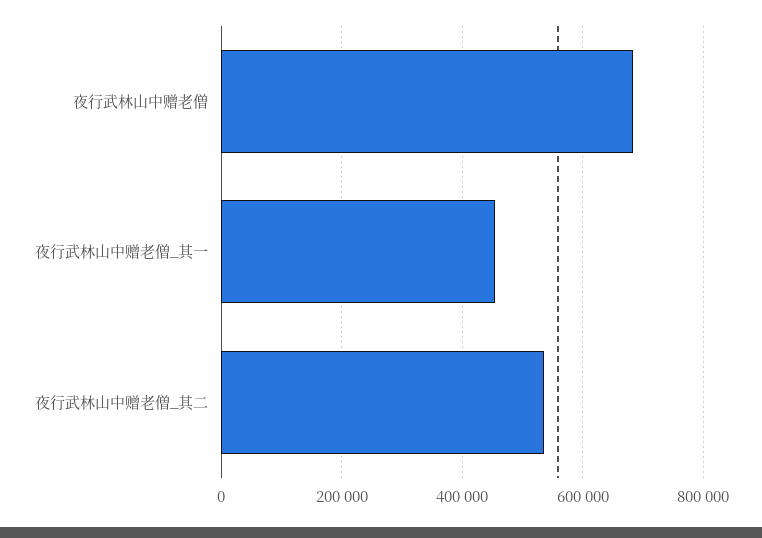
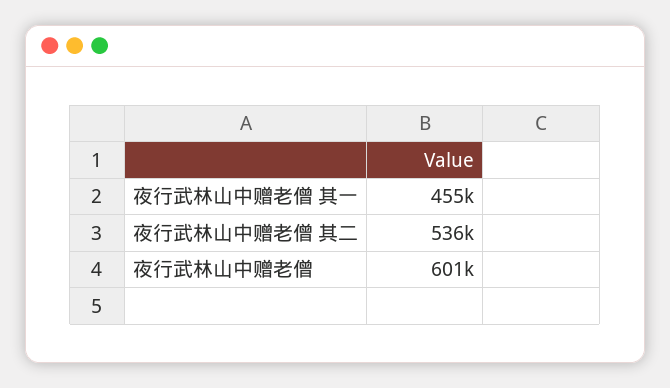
夜行武林山中赠老僧: 680000 -> 601000

